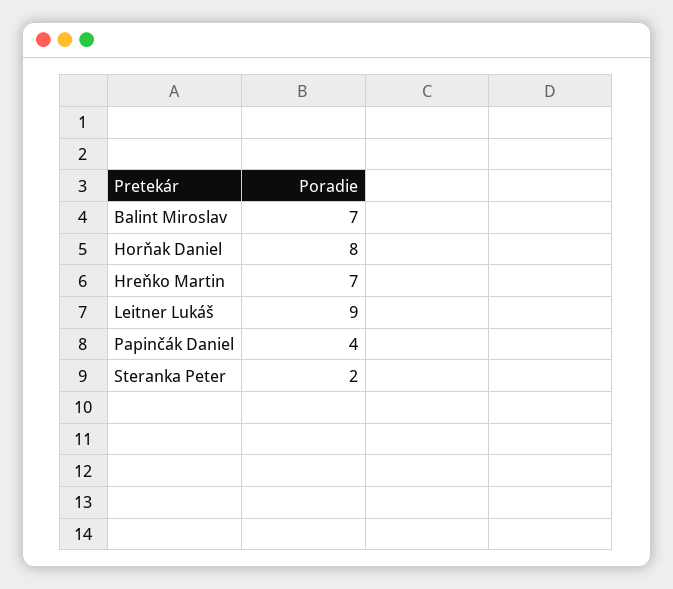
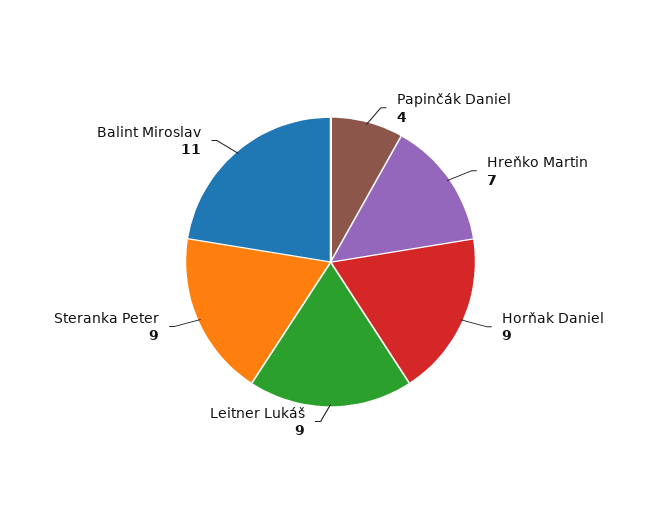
Balint Miroslav: 7 -> 11
Horňak Daniel: 8 -> 9
Steranka Peter: 2 -> 9

